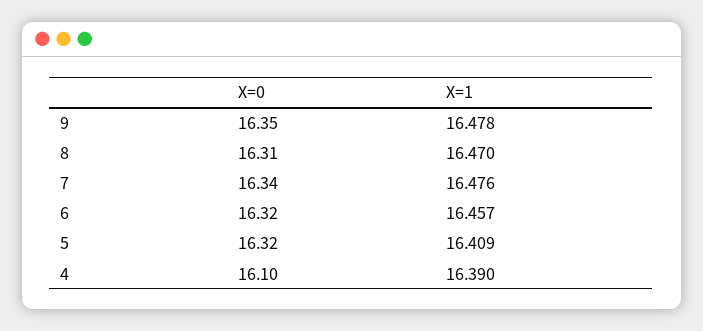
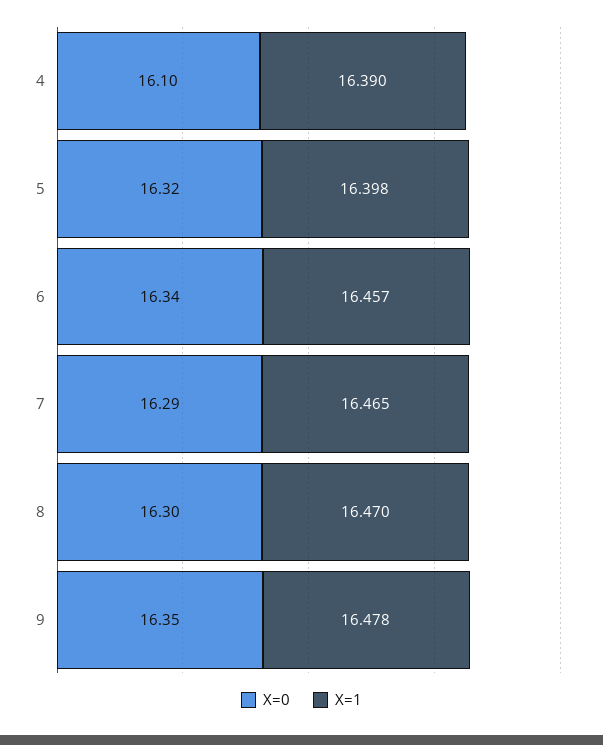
X=0, 8: 16.31 -> 16.3
X=0, 7: 16.34 -> 16.29
X=1, 7: 16.476 -> 16.465
X=0, 6: 16.32 -> 16.34
X=1, 5: 16.409 -> 16.398

